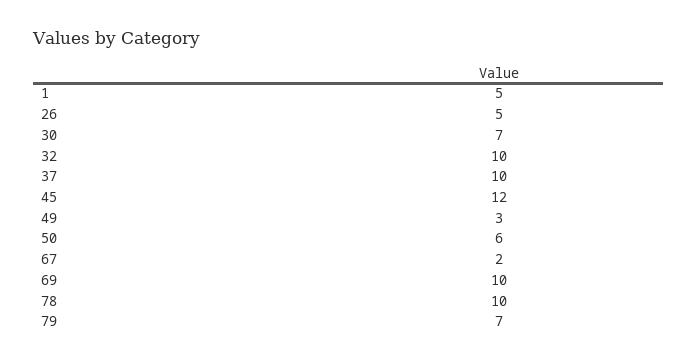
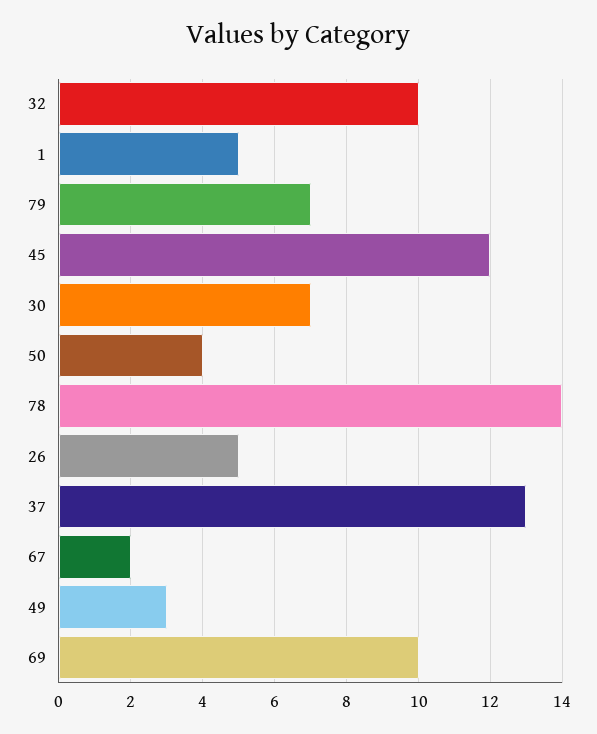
37: 10 -> 13
50: 6 -> 4
78: 10 -> 14

